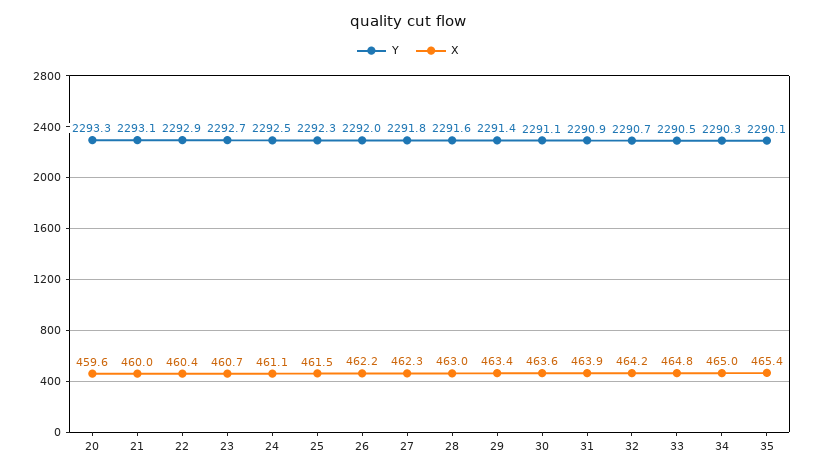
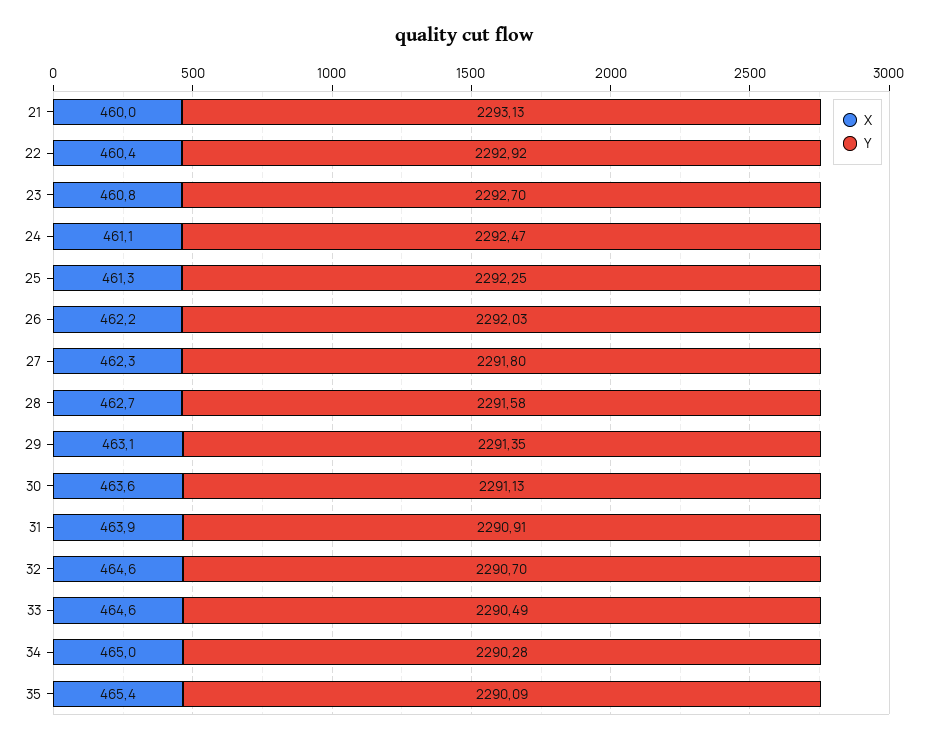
Y, 20: 2293.3 -> none
X, 20: 459.6 -> none
X, 23: 460.7 -> 460.8
X, 25: 461.5 -> 461.3
X, 28: 463 -> 462.7
X, 29: 463.4 -> 463.1
X, 32: 464.2 -> 464.6
X, 33: 464.8 -> 464.6

